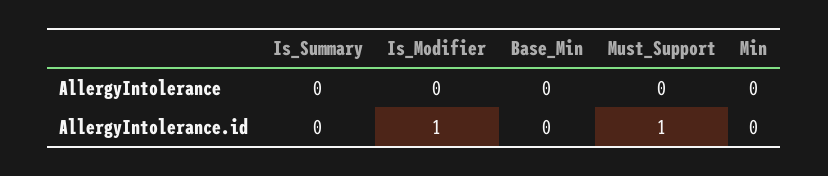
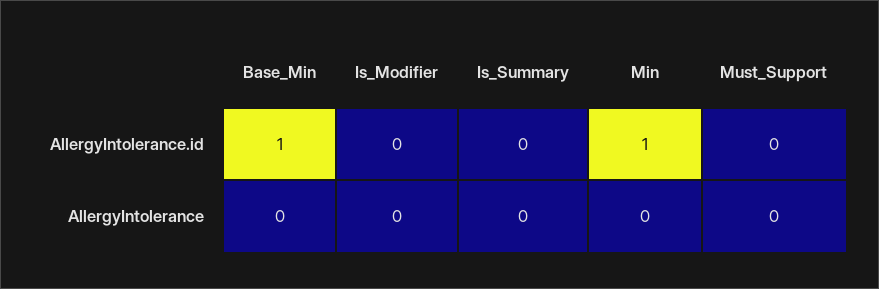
Is_Modifier, AllergyIntolerance.id: 1 -> 0
Base_Min, AllergyIntolerance.id: 0 -> 1
Must_Support, AllergyIntolerance.id: 1 -> 0
Min, AllergyIntolerance.id: 0 -> 1

